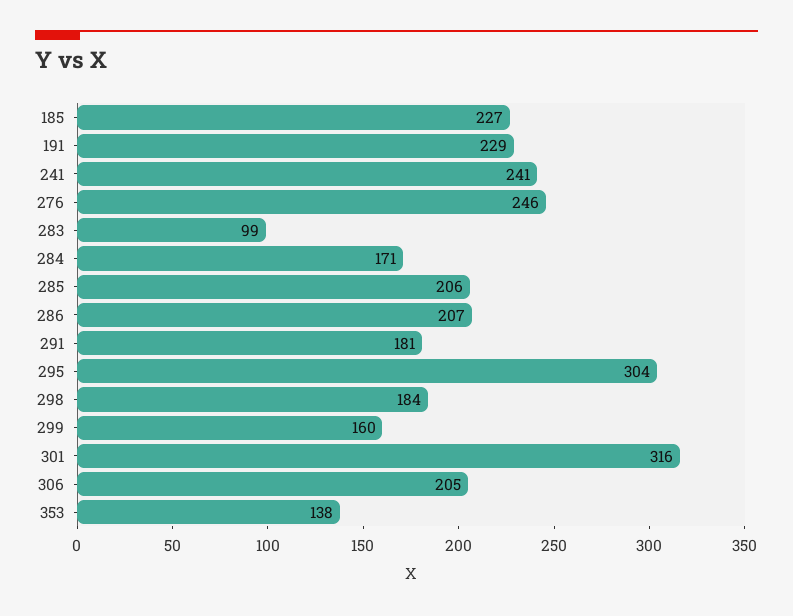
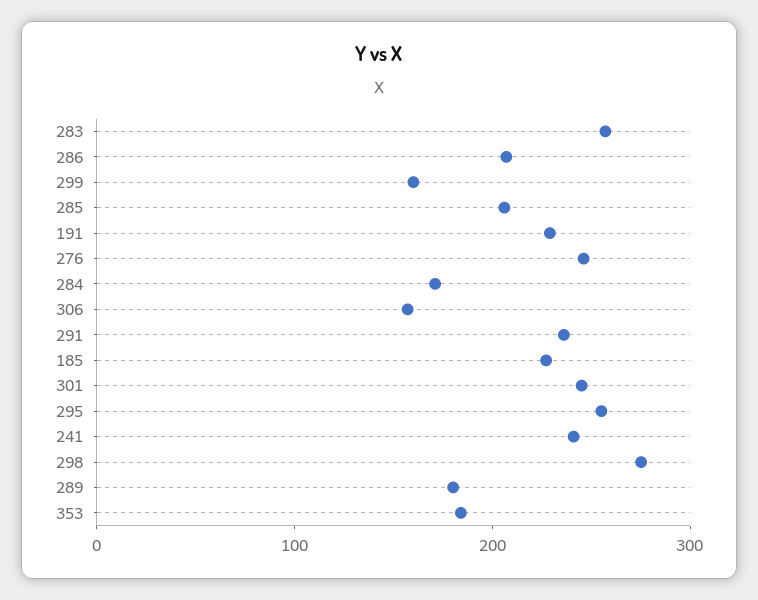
283: 99 -> 260
291: 181 -> 240
295: 304 -> 260
298: 184 -> 280
301: 316 -> 240
306: 205 -> 160
353: 138 -> 180
289: none -> 180

